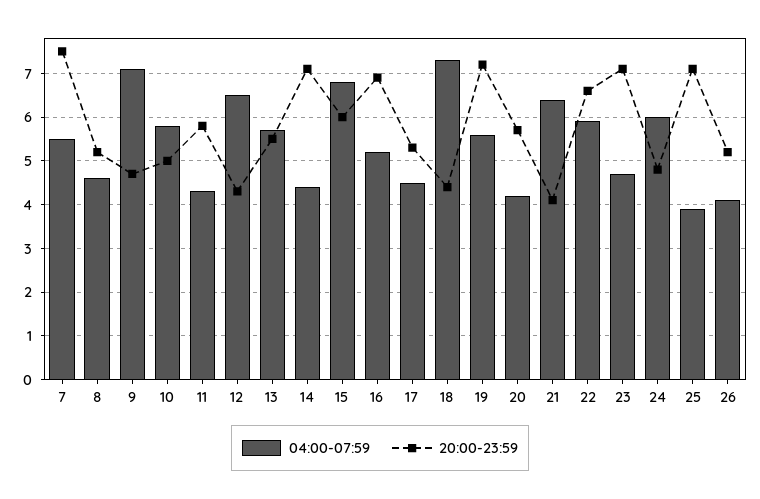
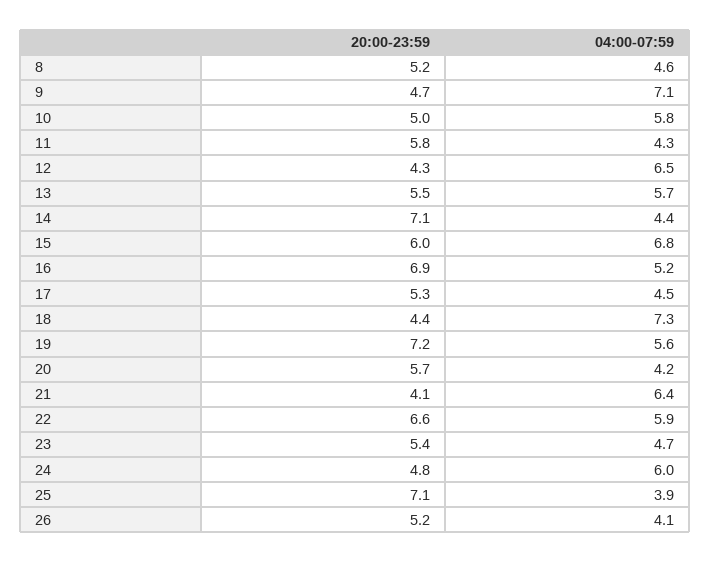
04:00-07:59, 7: 5.5 -> none
20:00-23:59, 7: 7.5 -> none
20:00-23:59, 23: 7 -> 5.4

